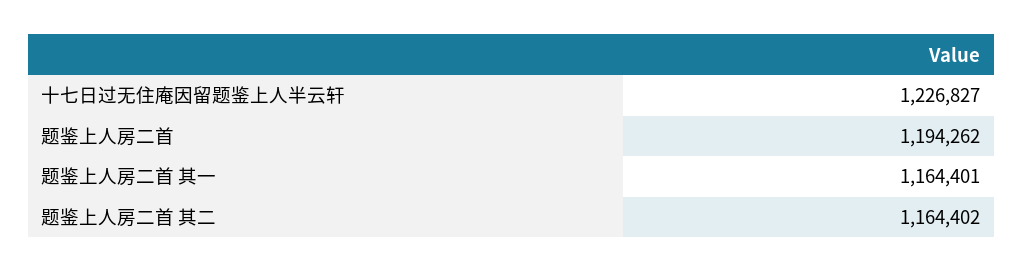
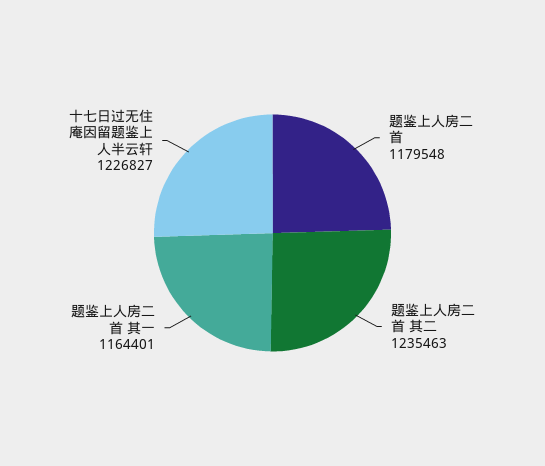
题鉴上人房二首: 1194262 -> 1179548
题鉴上人房二首 其二: 1164402 -> 1235463

